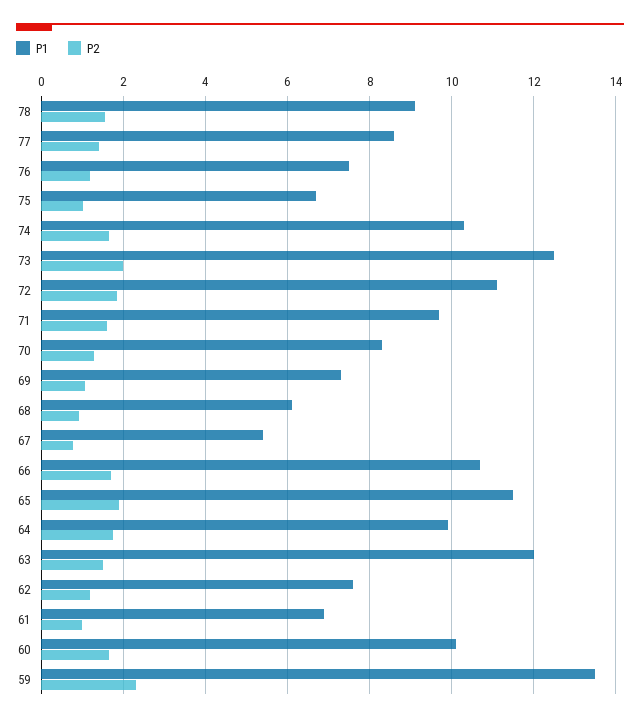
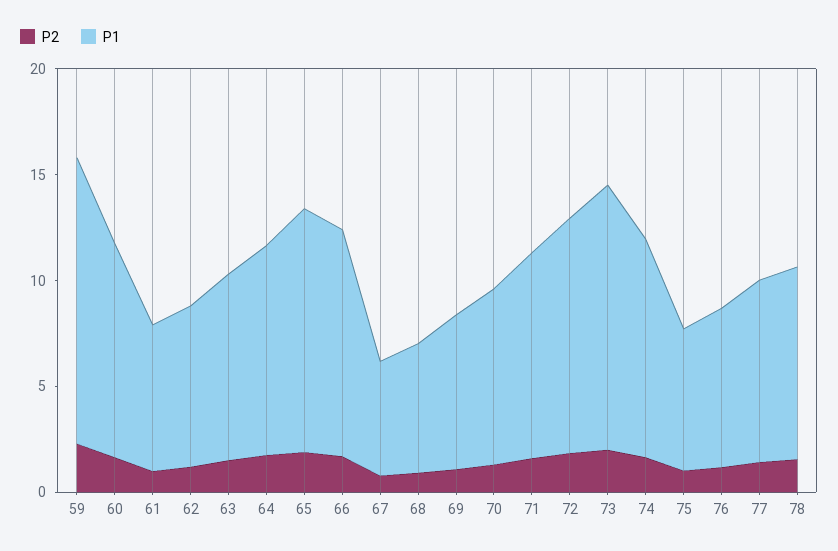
P1, 63: 12 -> 9

